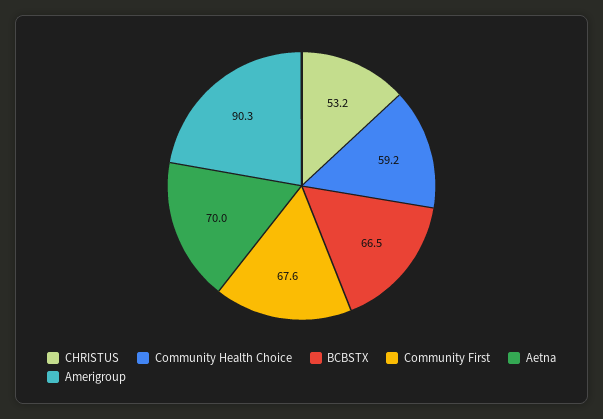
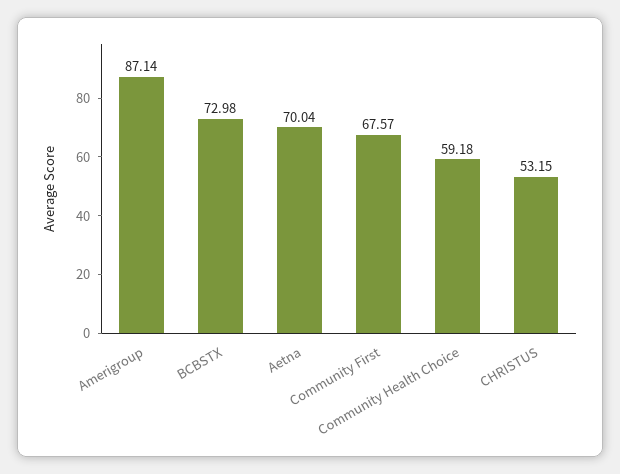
BCBSTX: 66.5 -> 72.98
Amerigroup: 90.3 -> 87.14

